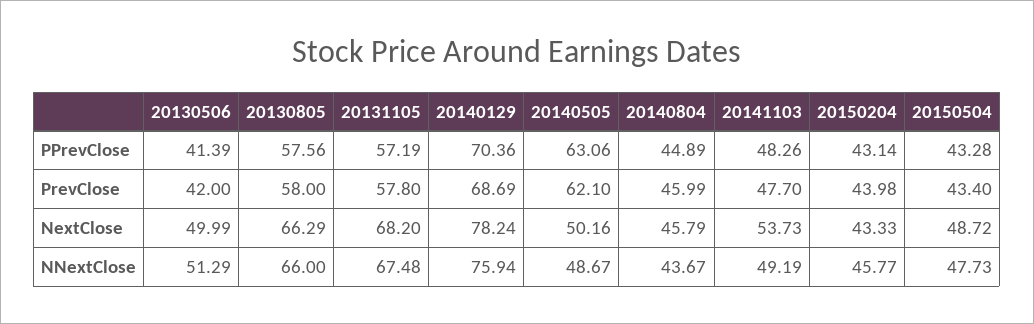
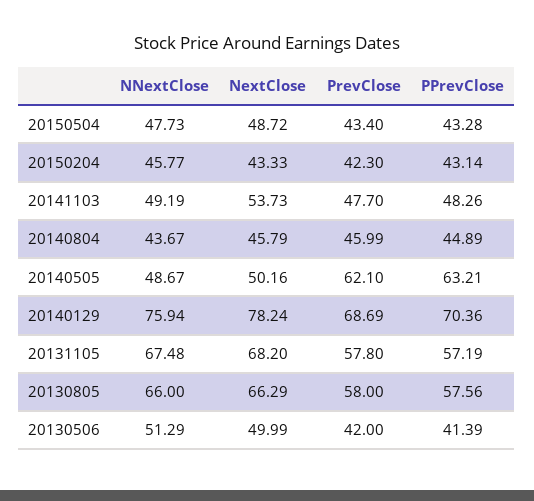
20140505, PPrevClose: 63.06 -> 63.21
20150204, PrevClose: 43.98 -> 42.3

